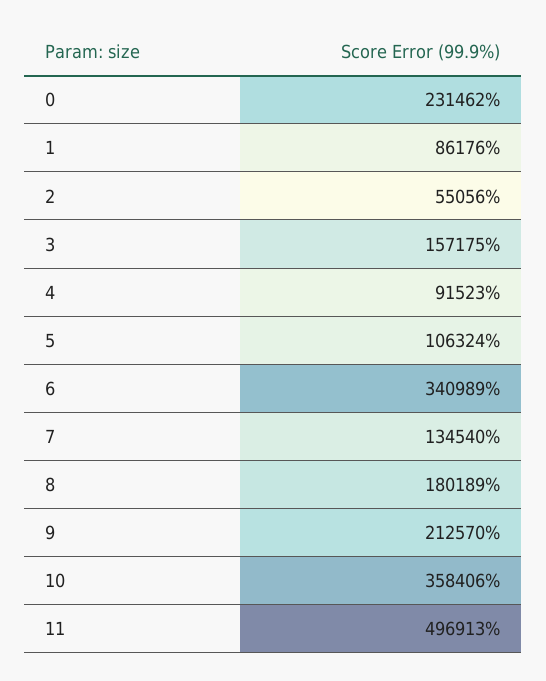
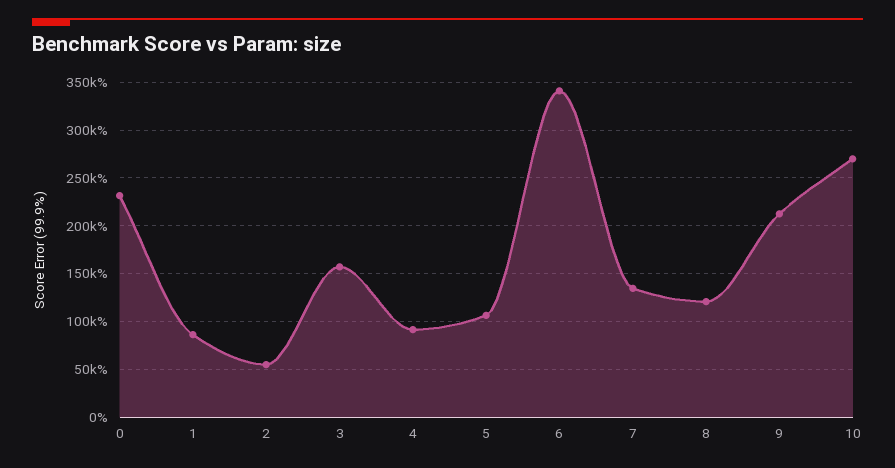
8: 180189 -> 120000
10: 358406 -> 270000
11: 496913 -> none

